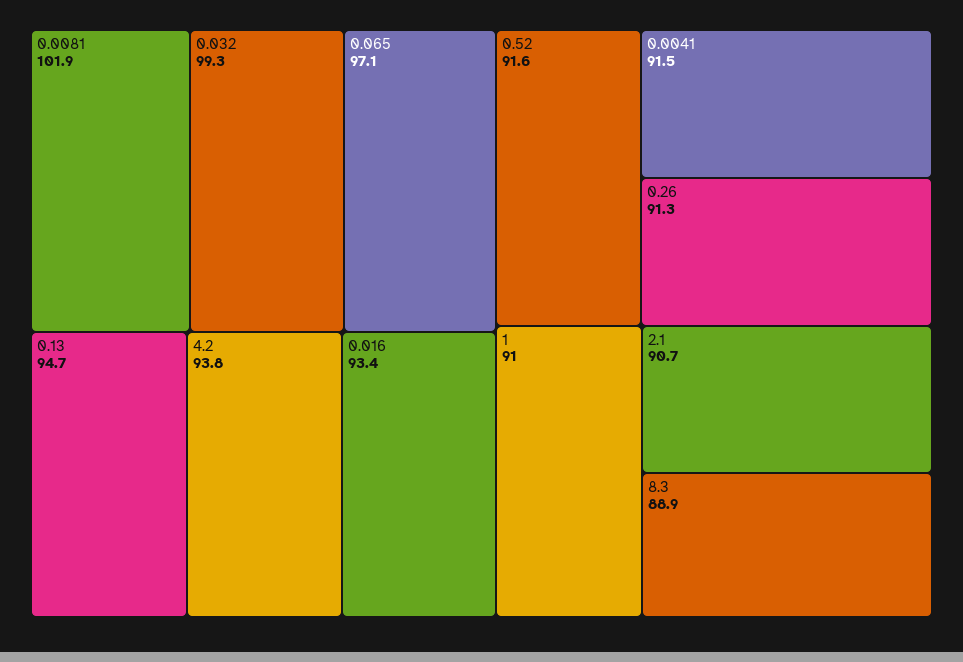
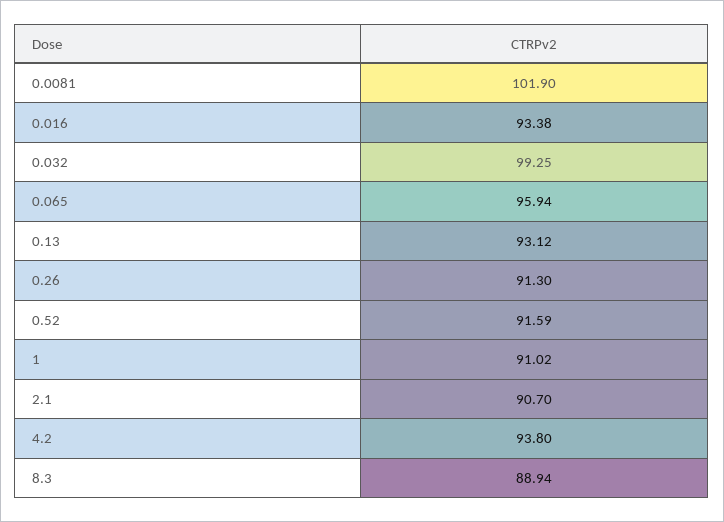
0.065: 97.1 -> 95.94
0.13: 94.7 -> 93.12
0.0041: 91.5 -> none

